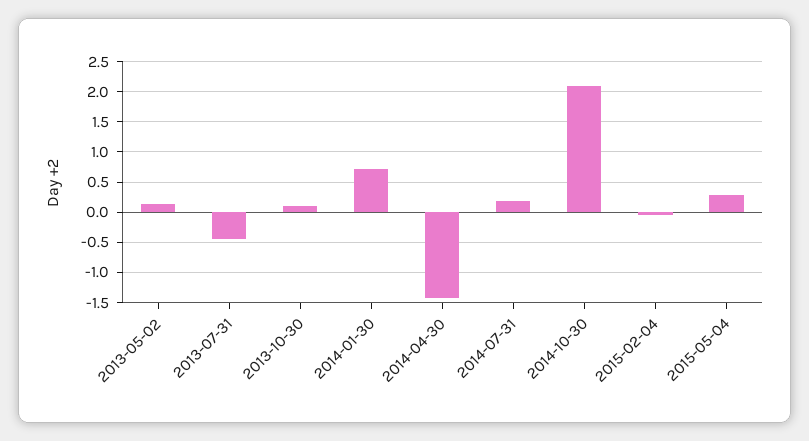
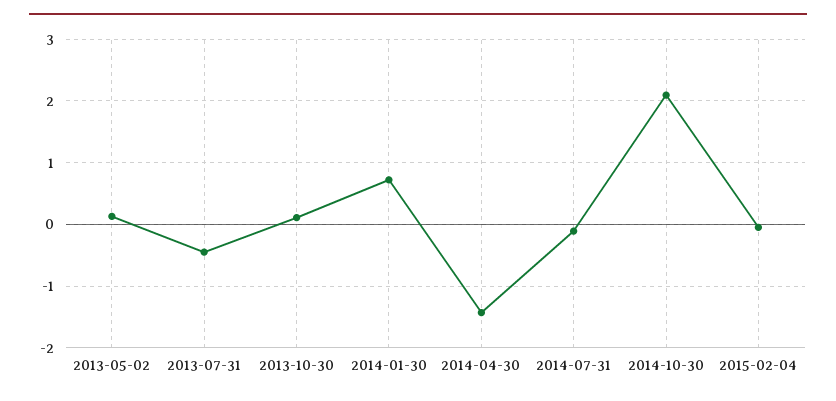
2014-07-31: 0.2 -> -0.1
2015-05-04: 0.3 -> none

